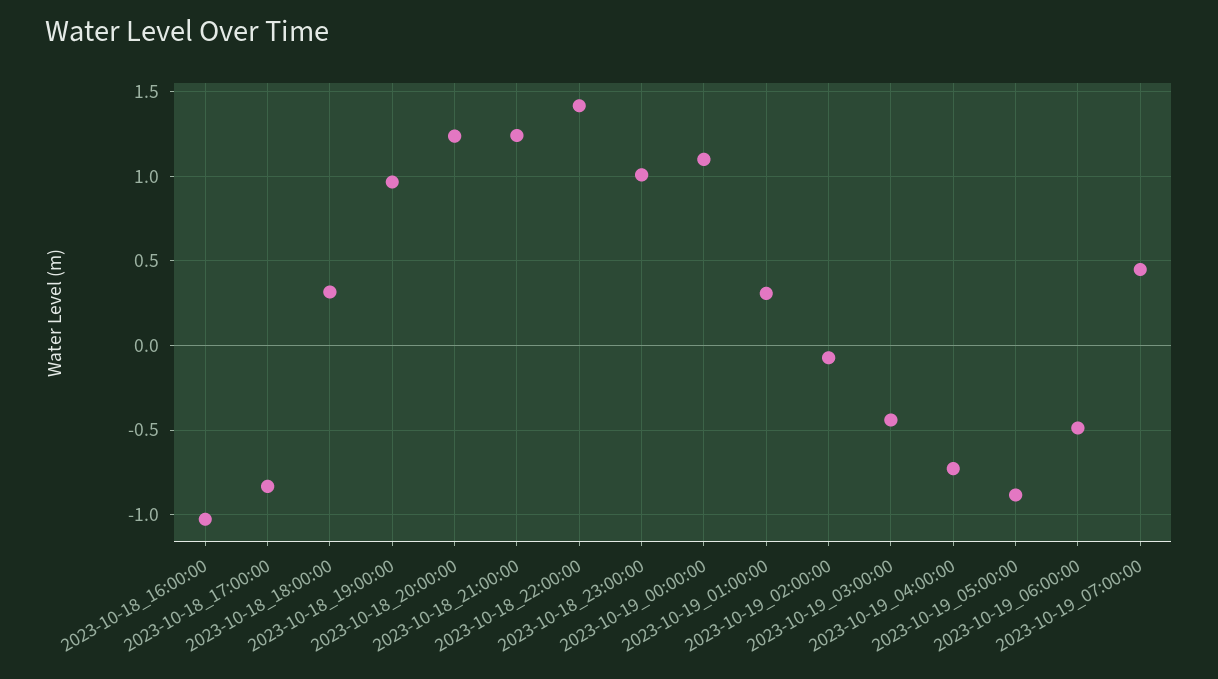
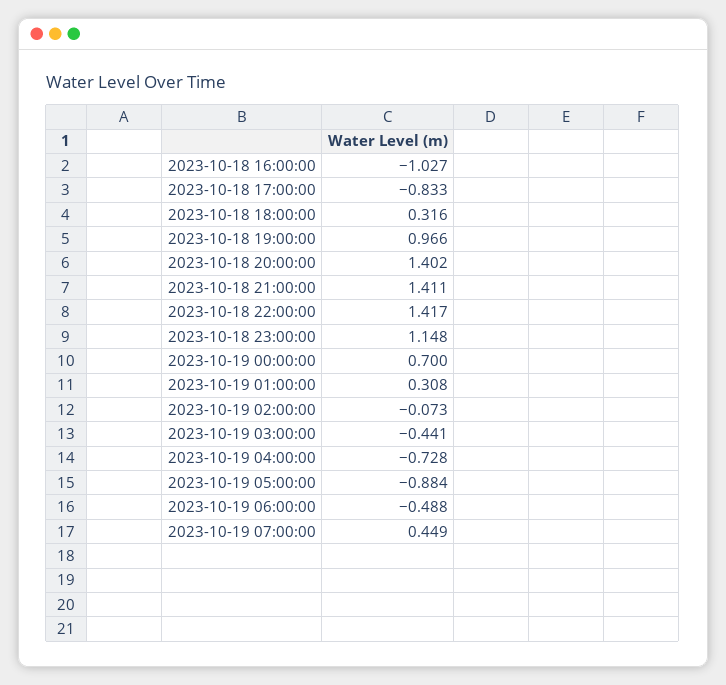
2023-10-18_20:00:00: 1.25 -> 1.402
2023-10-18_21:00:00: 1.25 -> 1.411
2023-10-18_23:00:00: 1 -> 1.148
2023-10-19_00:00:00: 1.1 -> 0.7

